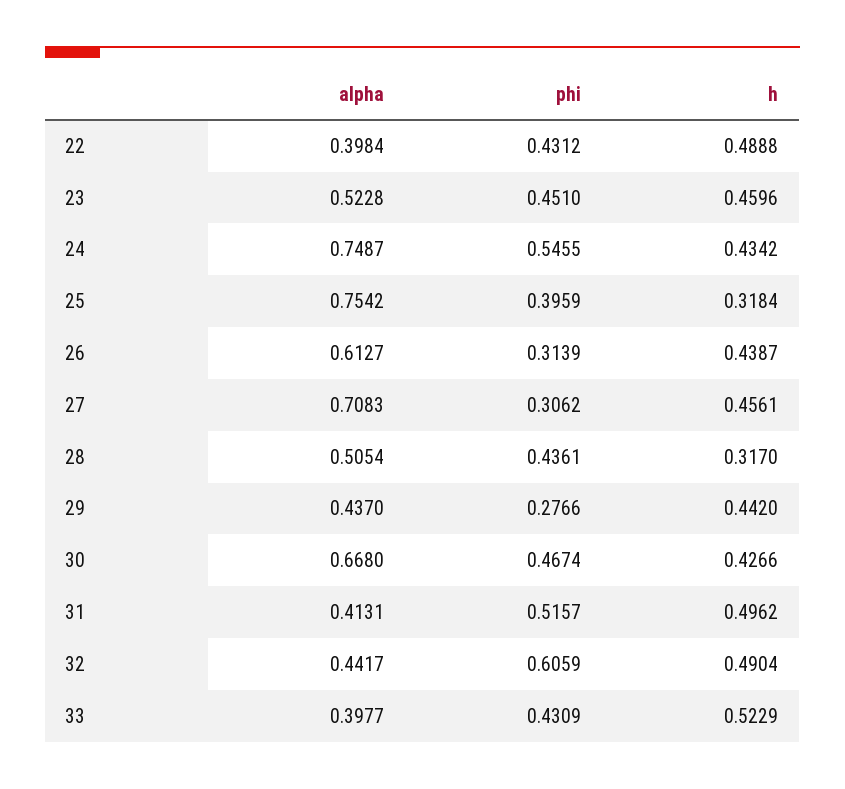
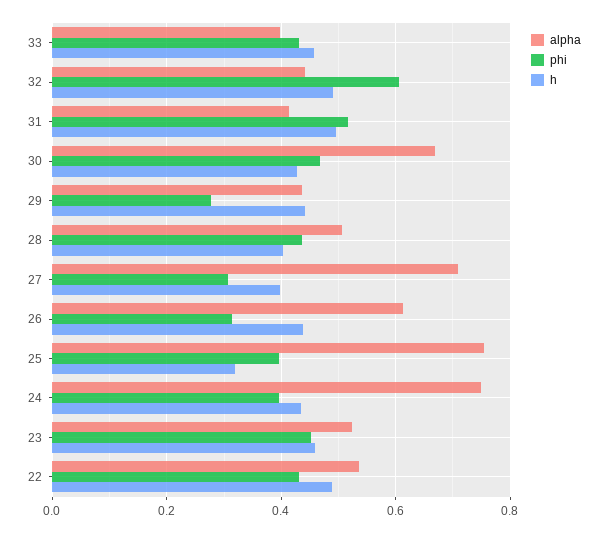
alpha, 22: 0.3984 -> 0.54
phi, 24: 0.5455 -> 0.4
h, 27: 0.4561 -> 0.4
h, 28: 0.317 -> 0.4
h, 33: 0.5229 -> 0.46

